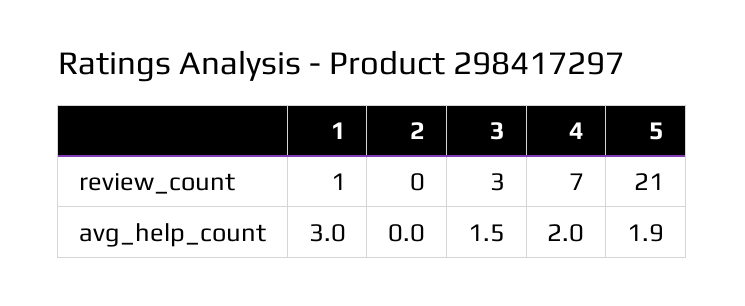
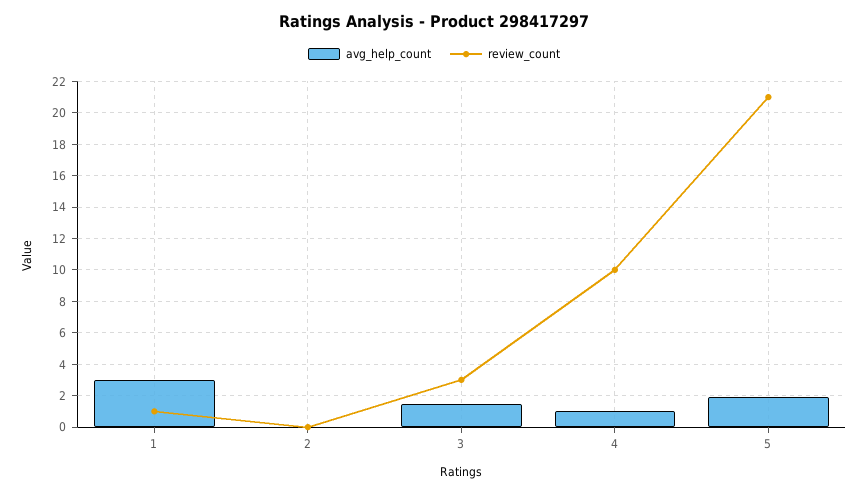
review_count, 4: 7 -> 10
avg_help_count, 4: 2 -> 1

